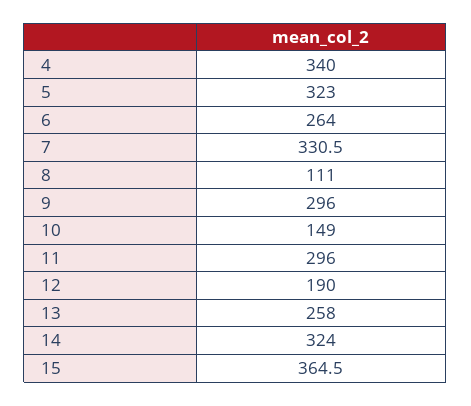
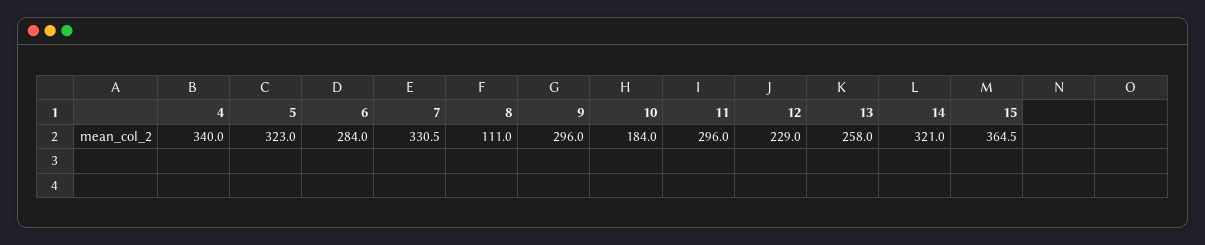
6: 264 -> 284
10: 149 -> 184
12: 190 -> 229
14: 324 -> 321

